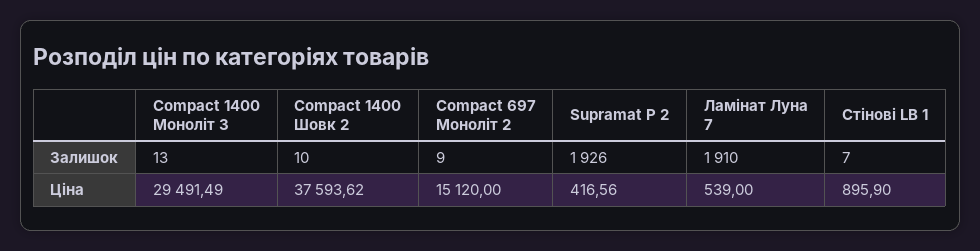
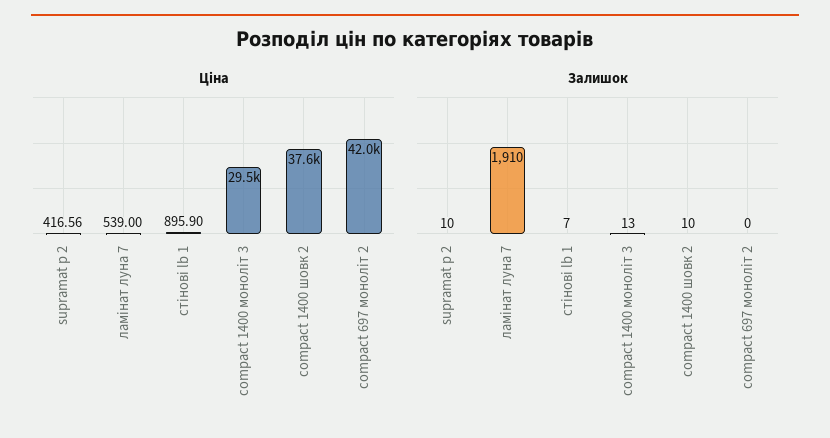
Залишок, Compact 697 Моноліт 2: 9 -> 0
Залишок, Supramat P 2: 1926 -> 10
Ціна, Compact 697 Моноліт 2: 15120 -> 42000

